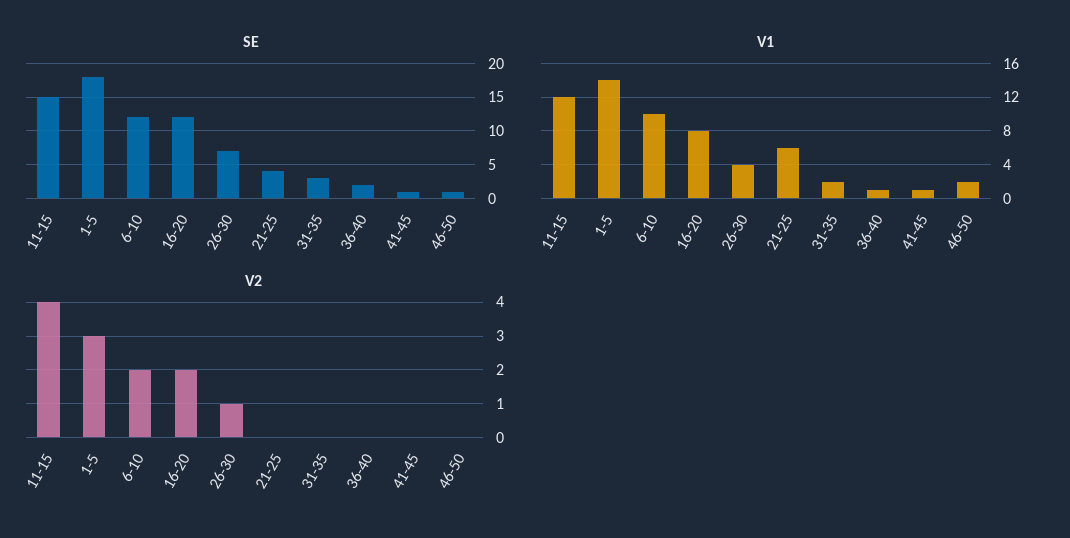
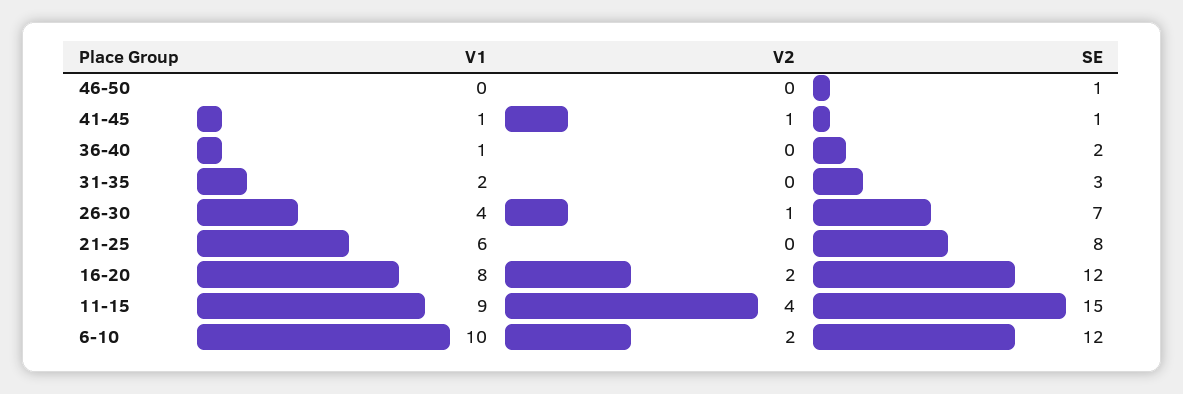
SE, 1-5: 18 -> none
SE, 21-25: 4 -> 8
V1, 11-15: 12 -> 9
V1, 1-5: 14 -> none
V1, 46-50: 2 -> 0
V2, 1-5: 3 -> none
V2, 41-45: 0 -> 1

